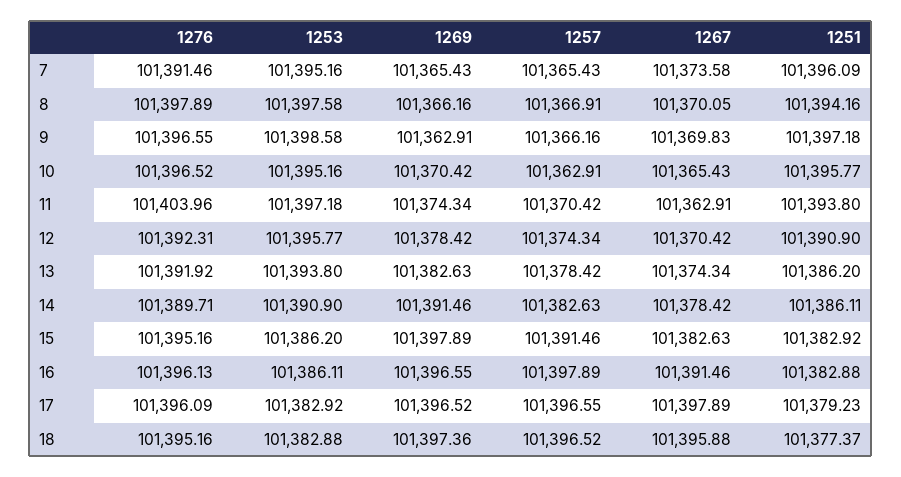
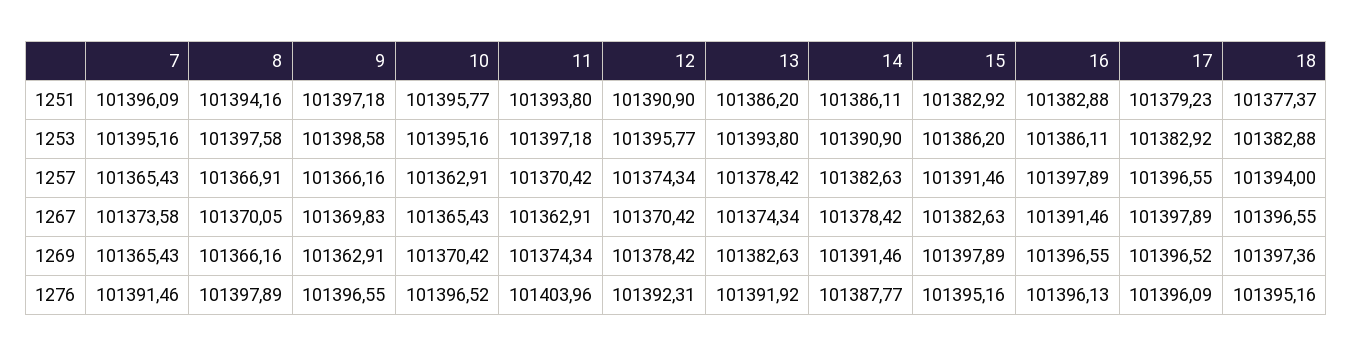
1276, 14: 101389.71 -> 101387.77
1257, 18: 101396.52 -> 101394
1267, 18: 101395.88 -> 101396.55

